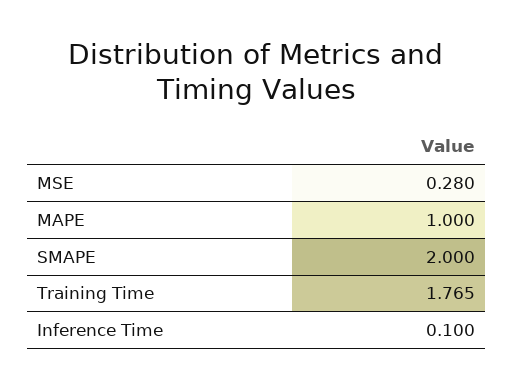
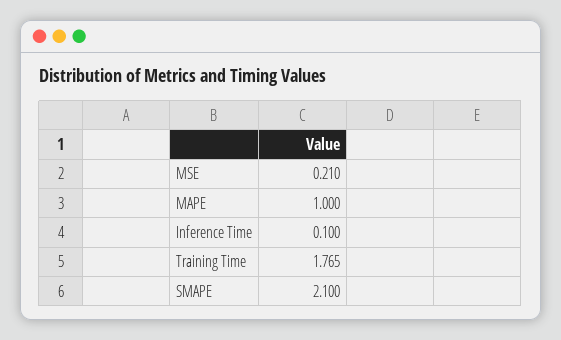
MSE: 0.28 -> 0.21
SMAPE: 2 -> 2.1

